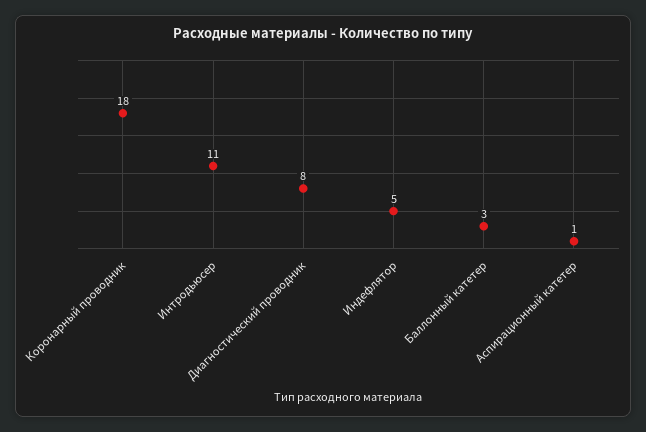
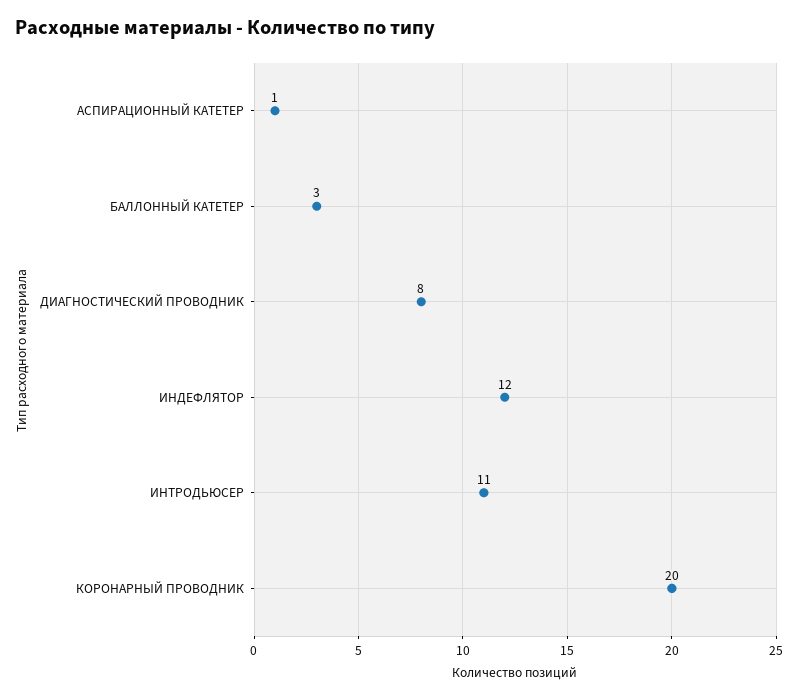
Коронарный проводник: 18 -> 20
Индефлятор: 5 -> 12

